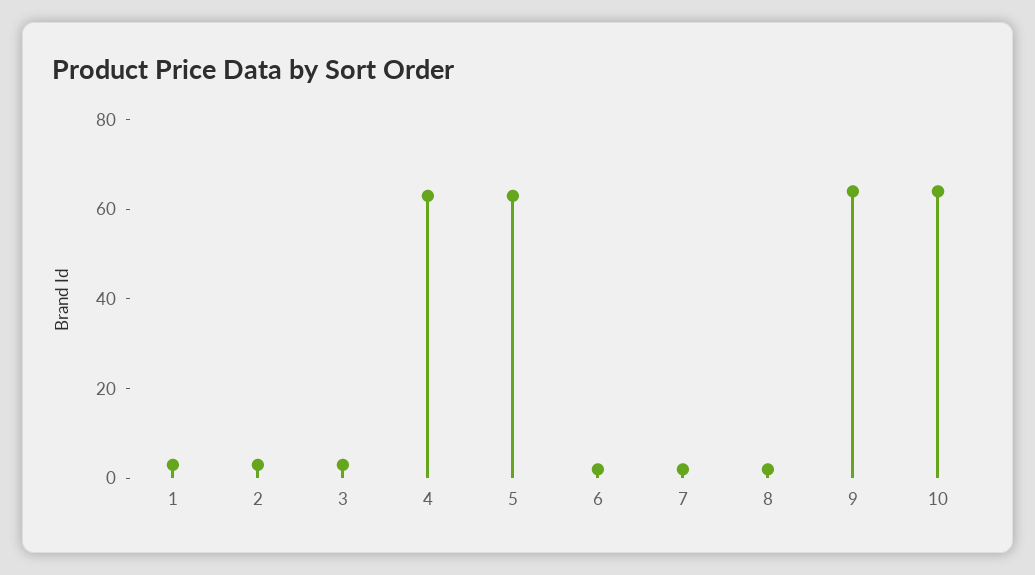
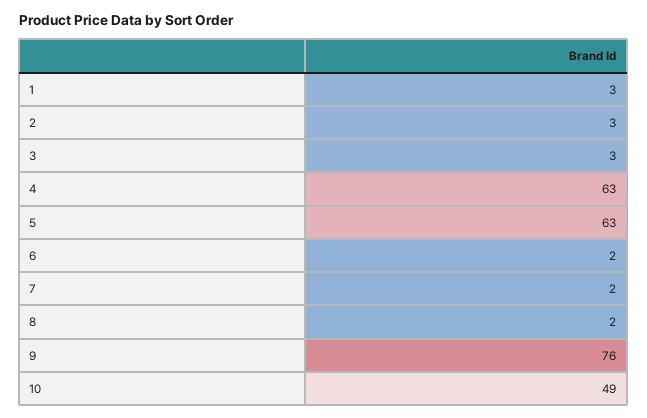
9: 65 -> 76
10: 65 -> 49

